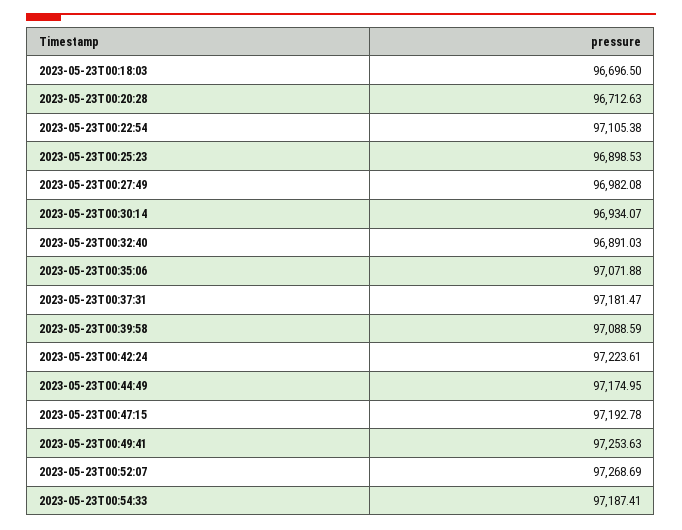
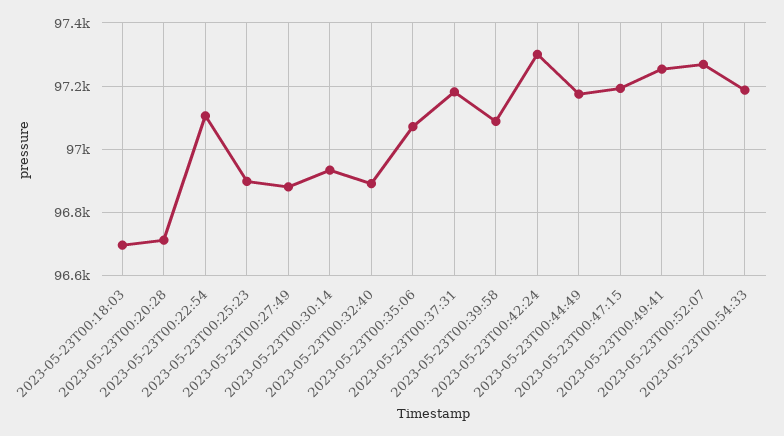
2023-05-23T00:27:49: 96982.08 -> 96880
2023-05-23T00:42:24: 97223.61 -> 97300

